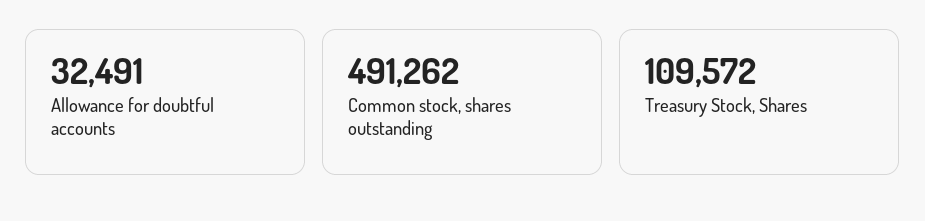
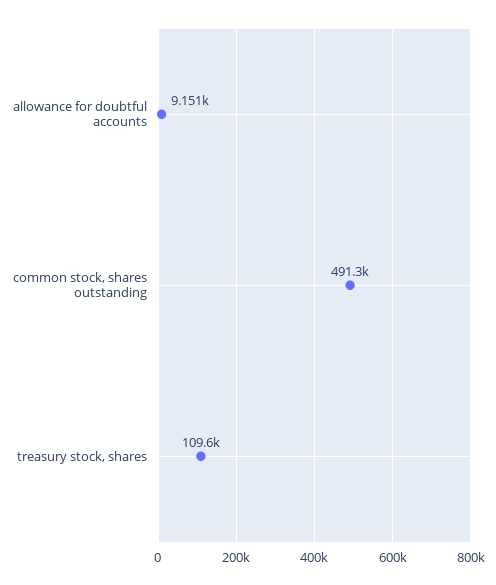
Allowance for doubtful accounts: 32491 -> 9151

